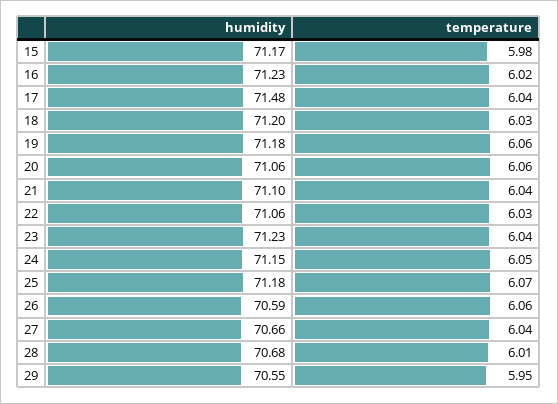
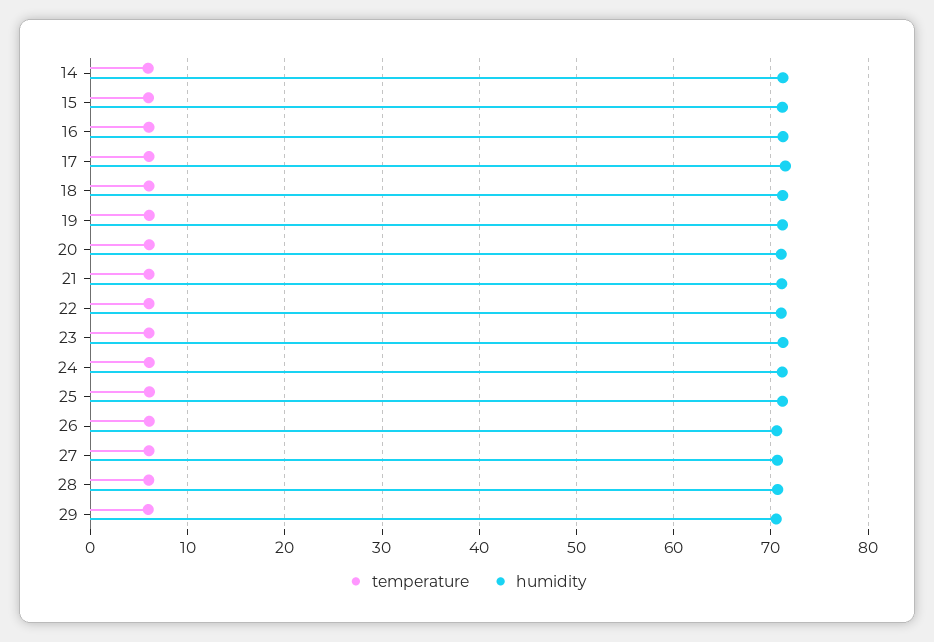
temperature, 14: none -> 6
humidity, 14: none -> 71

